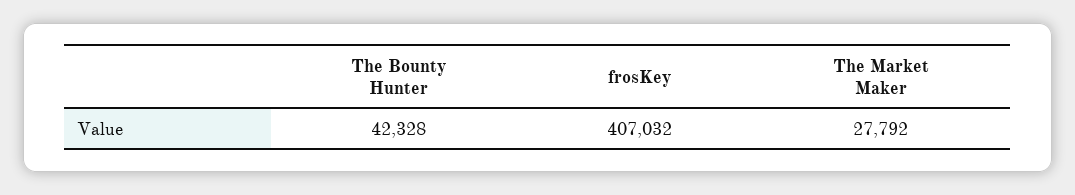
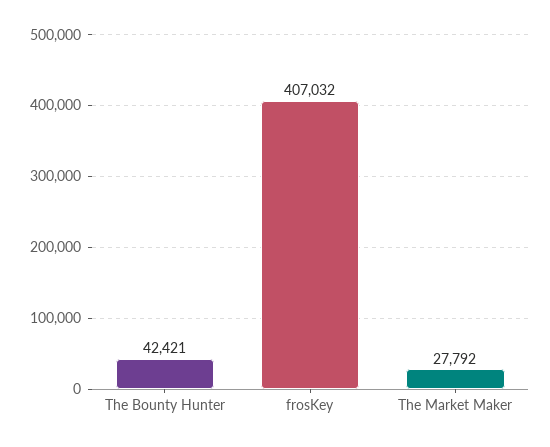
The Bounty Hunter: 42328 -> 42421

